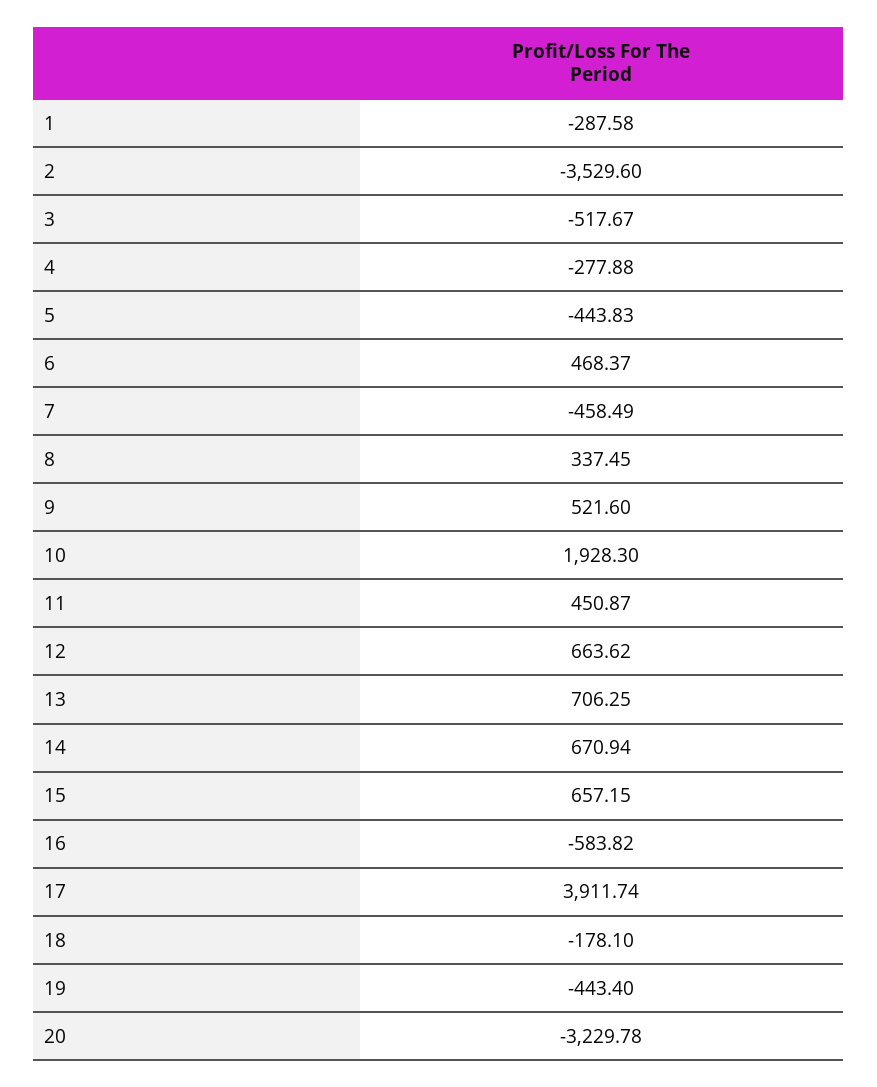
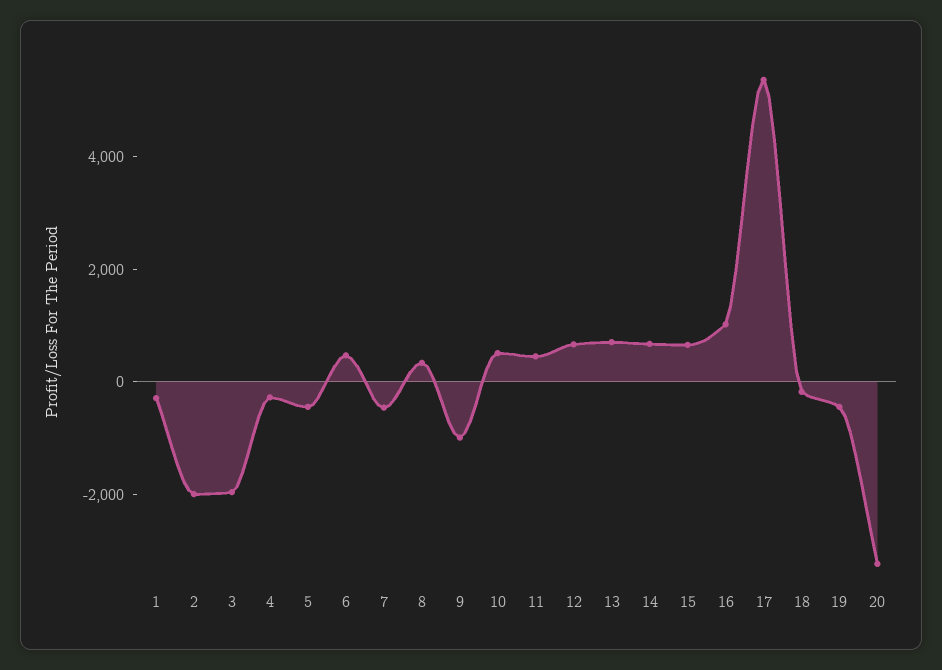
2: -3529.6 -> -2000
3: -517.67 -> -2000
9: 521.6 -> -1000
10: 1928.3 -> 500
16: -583.82 -> 1000
17: 3911.74 -> 5500

